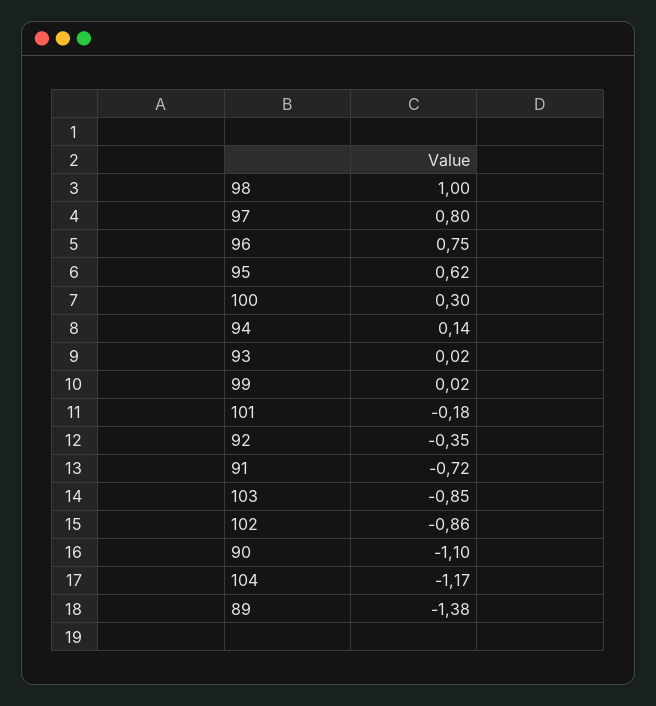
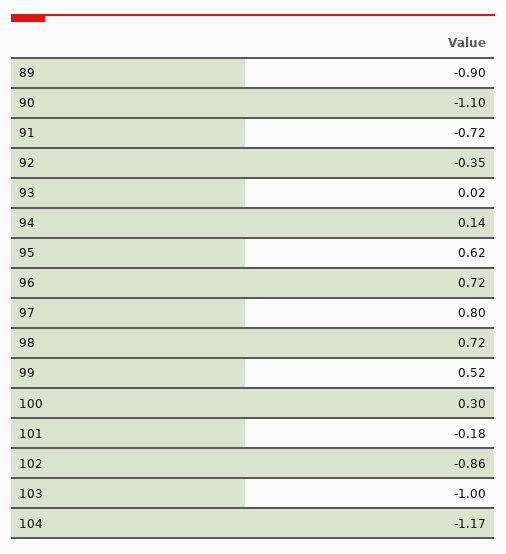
98: 1 -> 0.72
96: 0.75 -> 0.72
99: 0.02 -> 0.52
103: -0.85 -> -1
89: -1.38 -> -0.9

